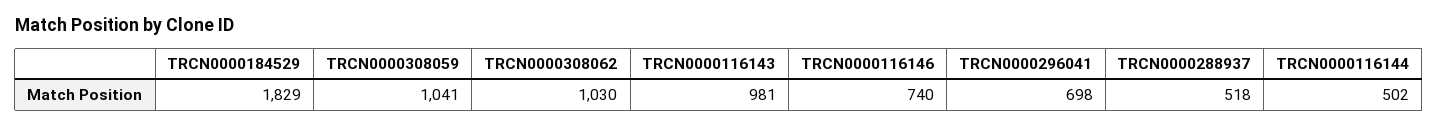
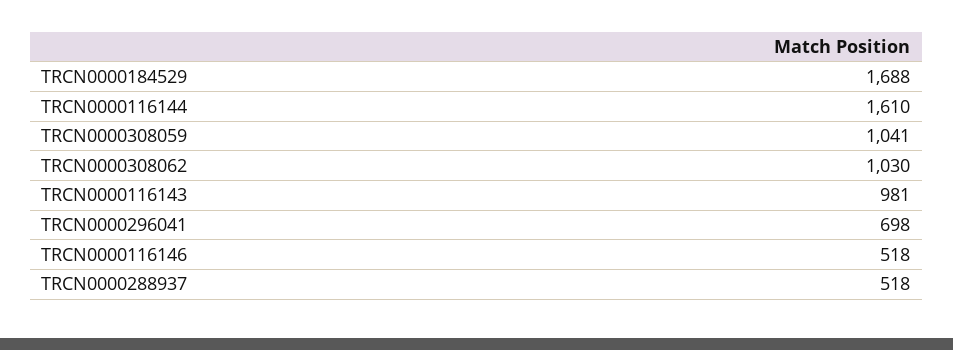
TRCN0000184529: 1829 -> 1688
TRCN0000116146: 740 -> 518
TRCN0000116144: 502 -> 1610

